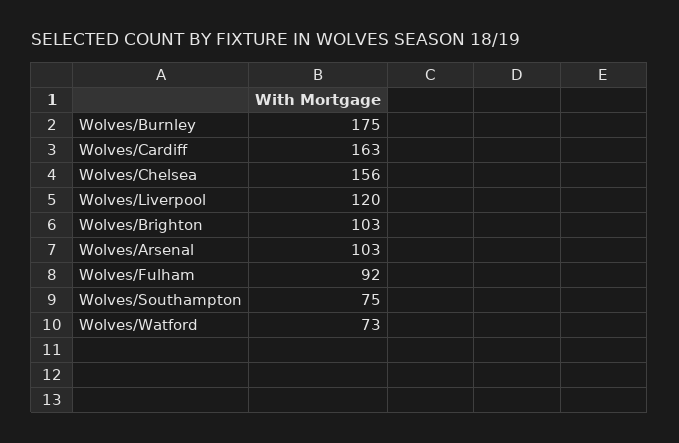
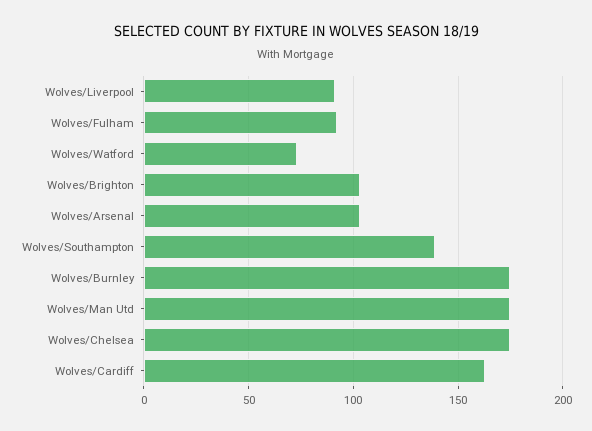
Wolves/Chelsea: 156 -> 175
Wolves/Liverpool: 120 -> 90
Wolves/Southampton: 75 -> 140
Wolves/Man Utd: none -> 175

